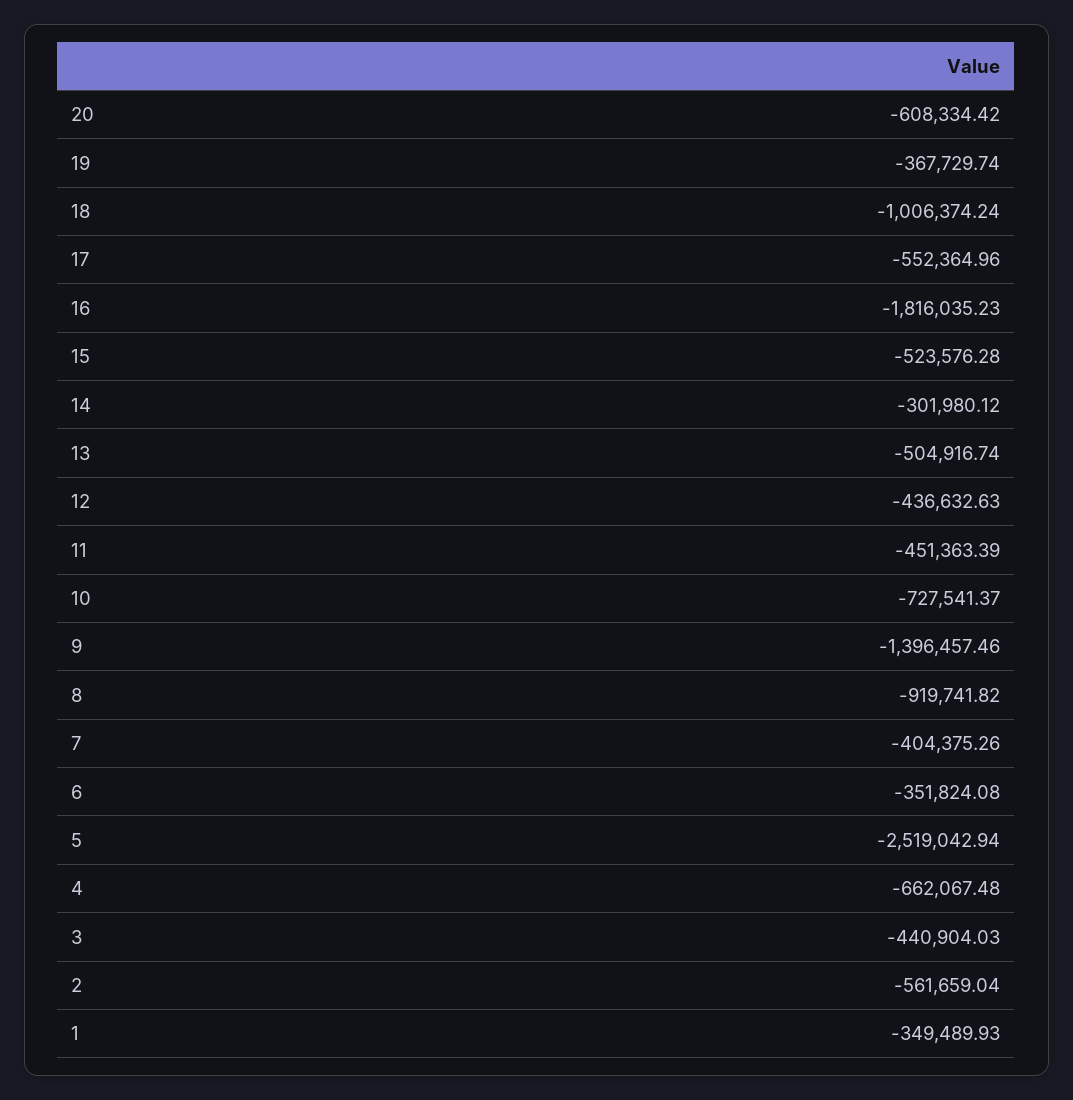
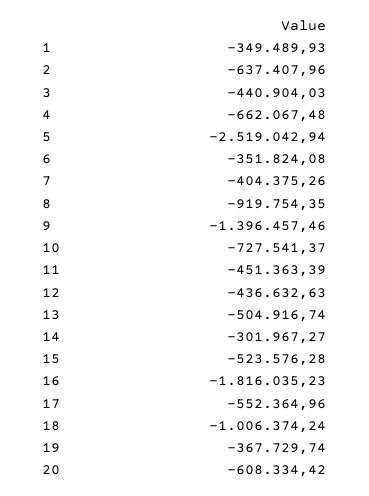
14: -301980.12 -> -301967.27
8: -919741.82 -> -919754.35
2: -561659.04 -> -637407.96

